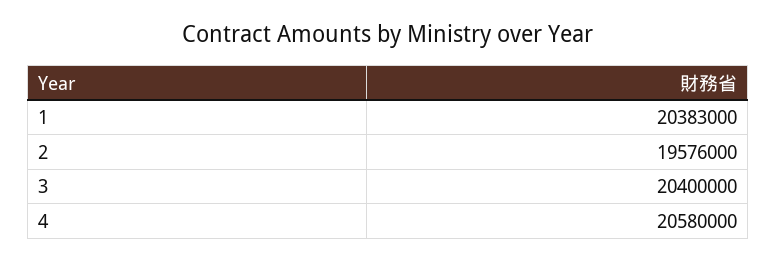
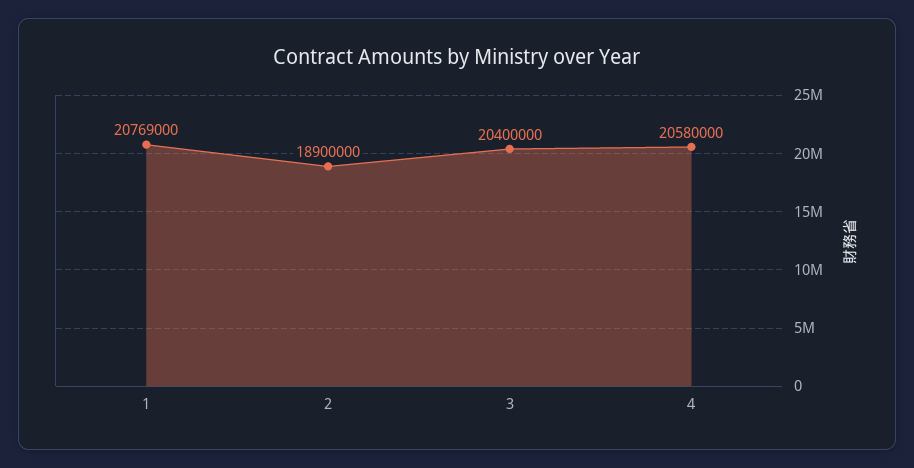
1: 20383000 -> 20769000
2: 19576000 -> 18900000

